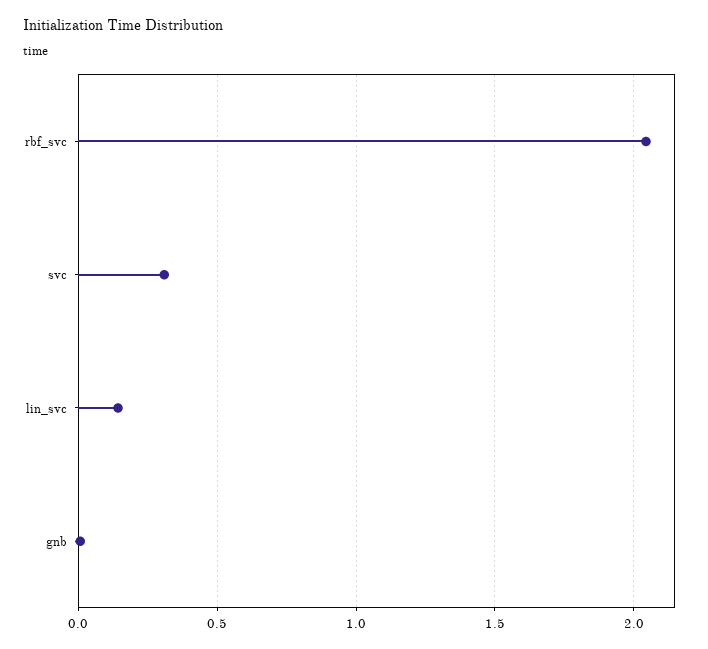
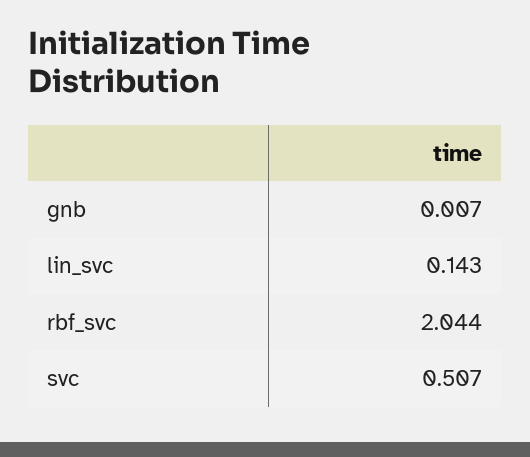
svc: 0.3 -> 0.507

